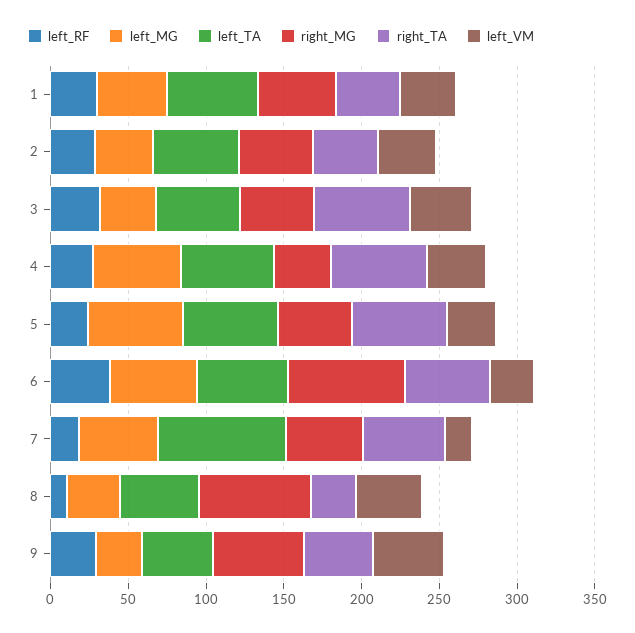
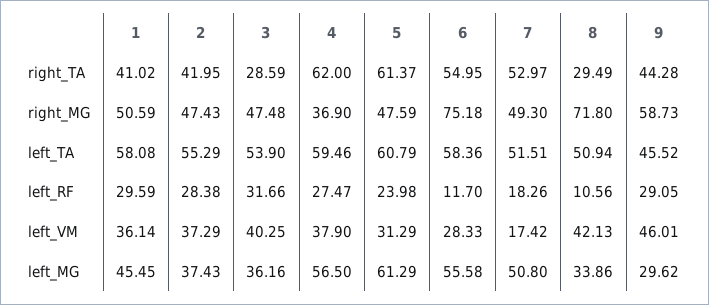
right_TA, 3: 60 -> 28.59
left_RF, 6: 40 -> 11.7
left_TA, 7: 80 -> 51.51

